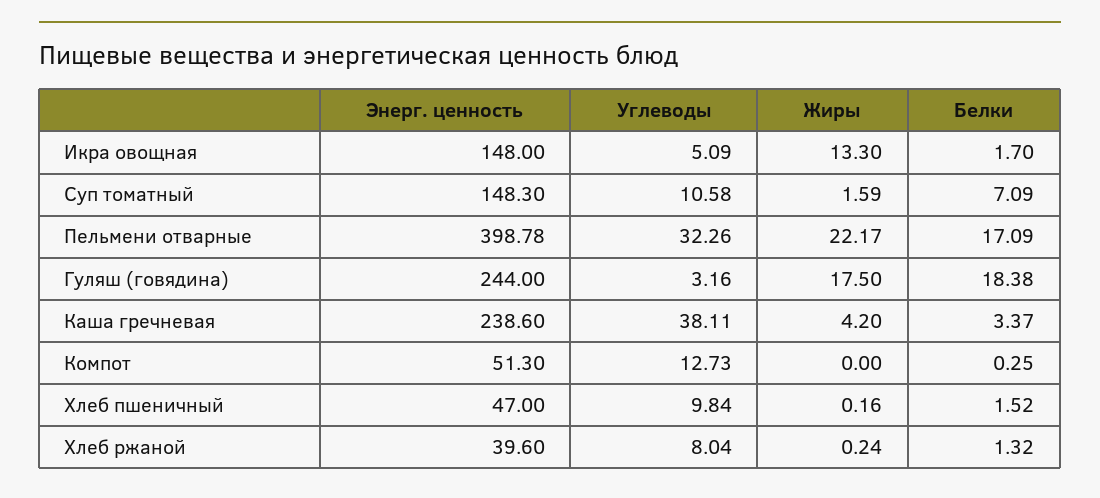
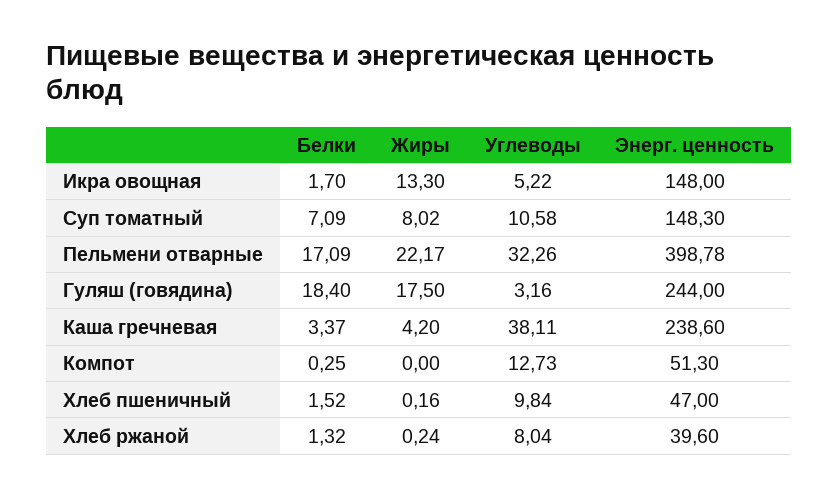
Углеводы, Икра овощная: 5.09 -> 5.22
Жиры, Суп томатный: 1.59 -> 8.02
Белки, Гуляш (говядина): 18.38 -> 18.4

